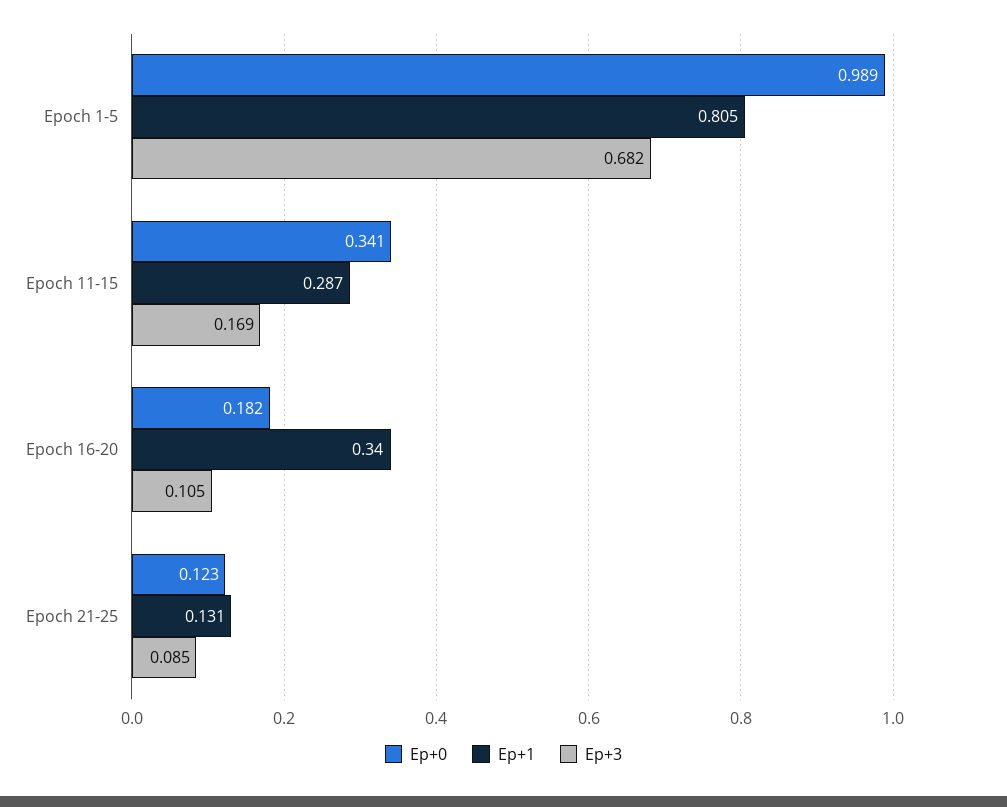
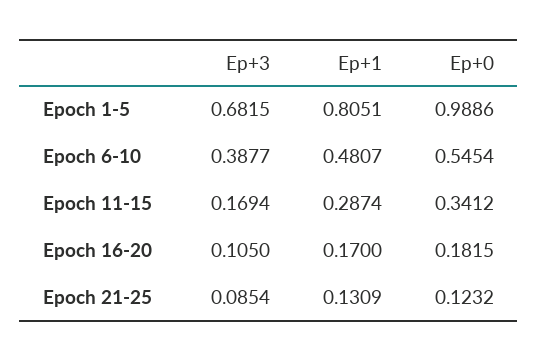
Ep+1, Epoch 16-20: 0.34 -> 0.17
Ep+3, Epoch 6-10: none -> 0.3877
Ep+1, Epoch 6-10: none -> 0.4807
Ep+0, Epoch 6-10: none -> 0.5454

